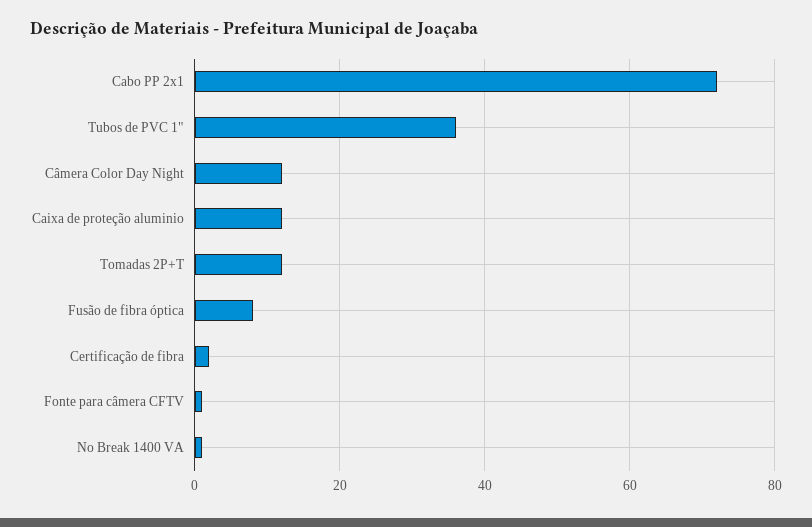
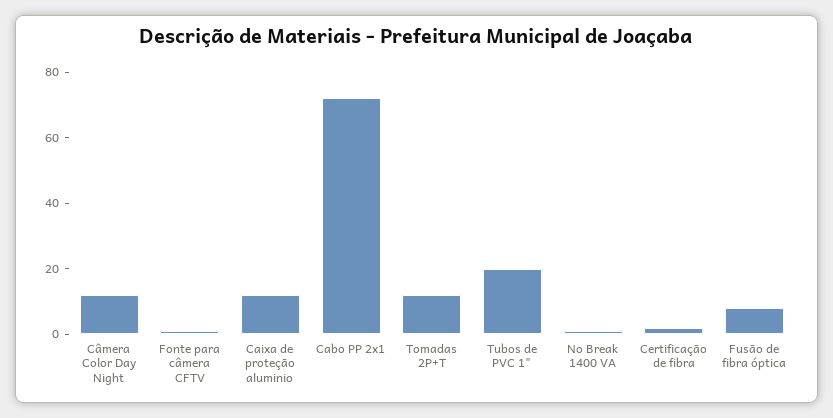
Tubos de PVC 1": 35 -> 20

